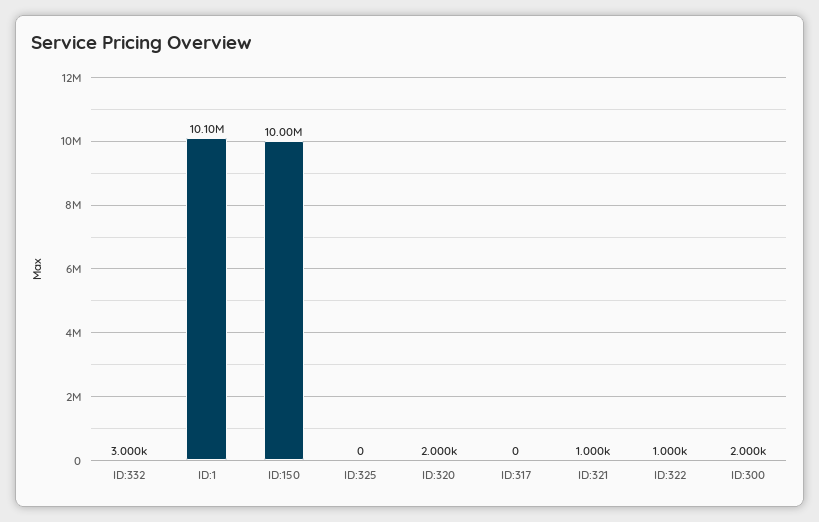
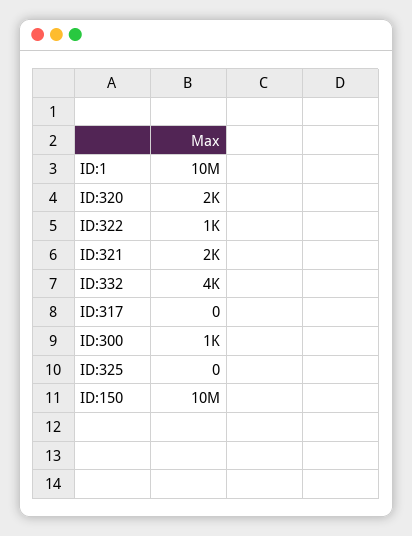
ID:332: 3000 -> 4000
ID:1: 10100000 -> 10000000
ID:321: 1000 -> 2000
ID:300: 2000 -> 1000

